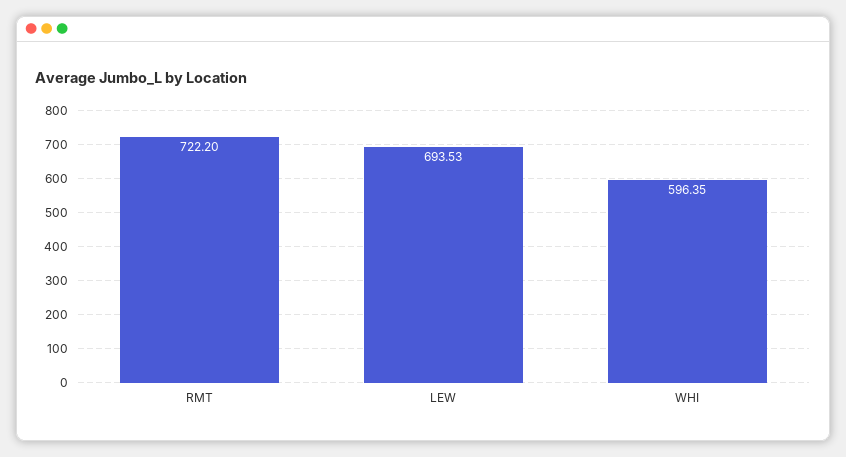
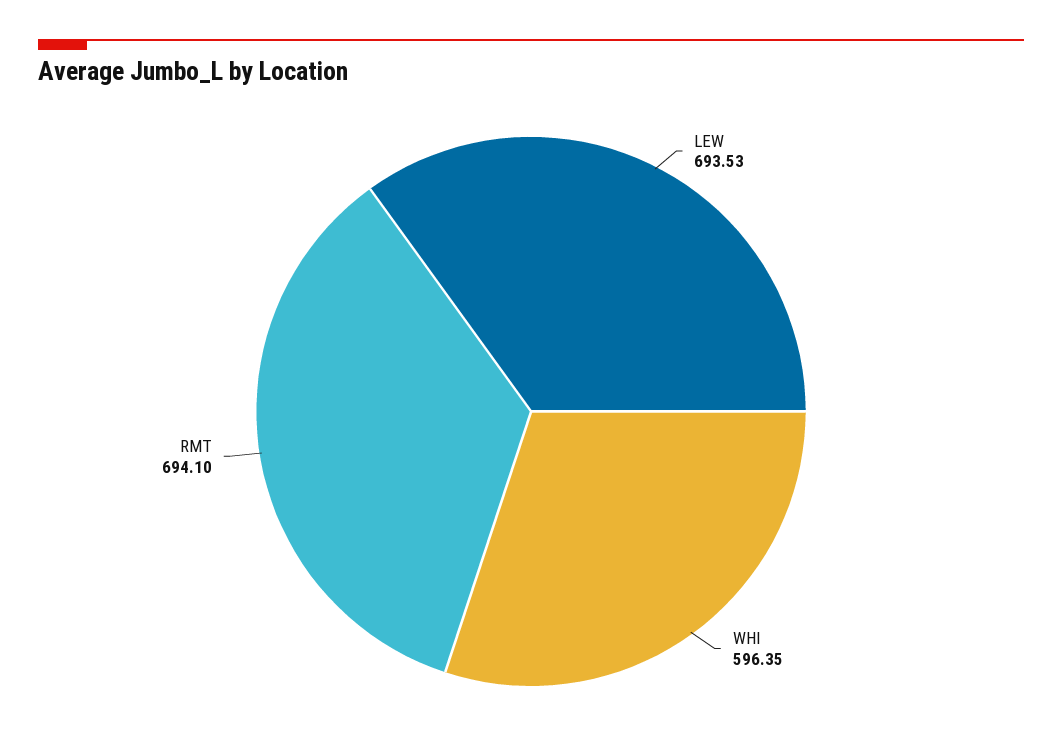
RMT: 722.2 -> 694.1

